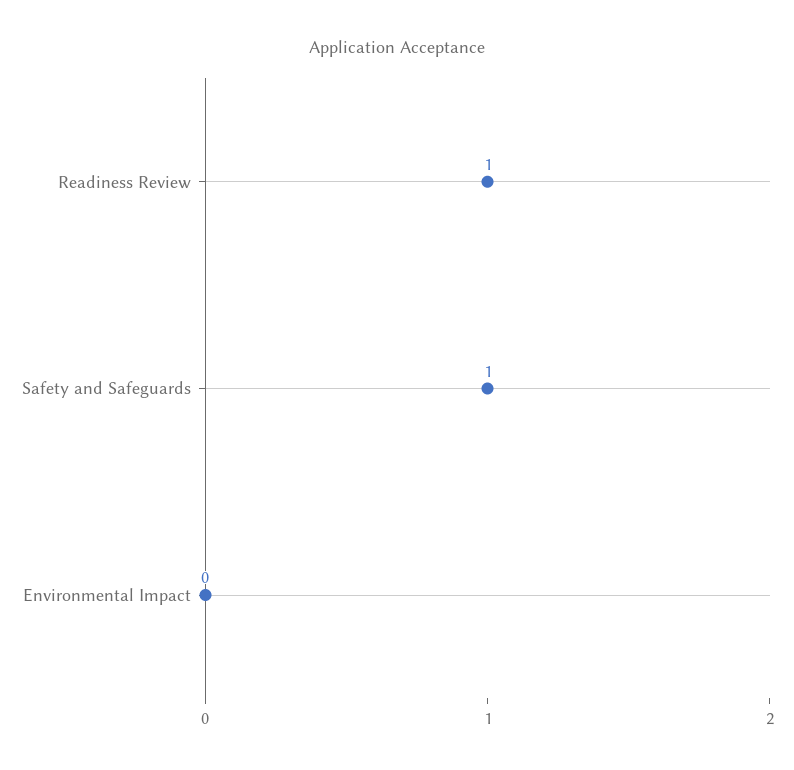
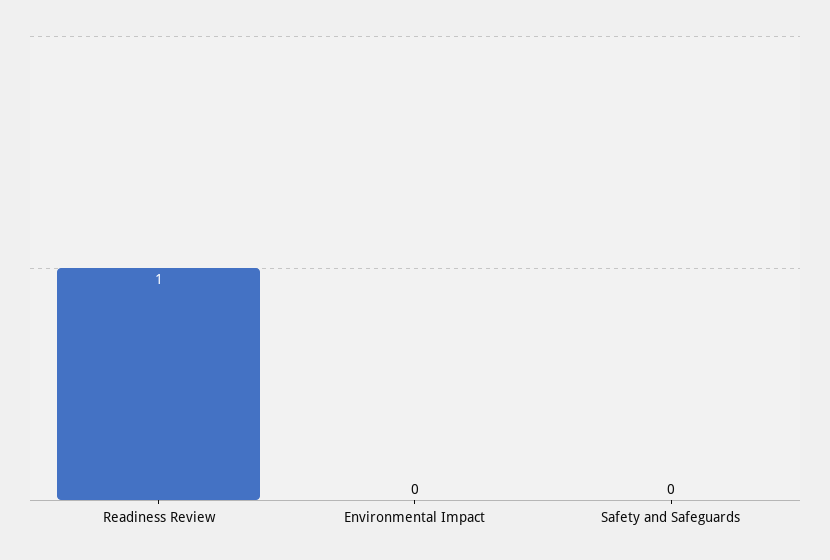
Safety and Safeguards: 1 -> 0

